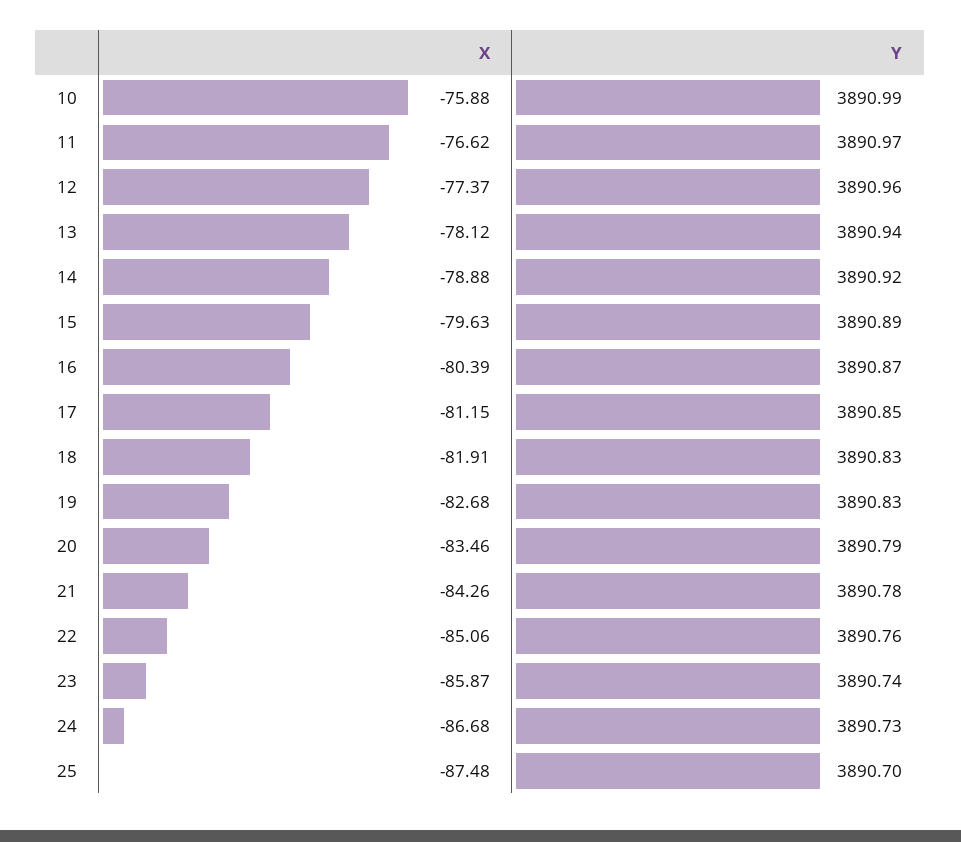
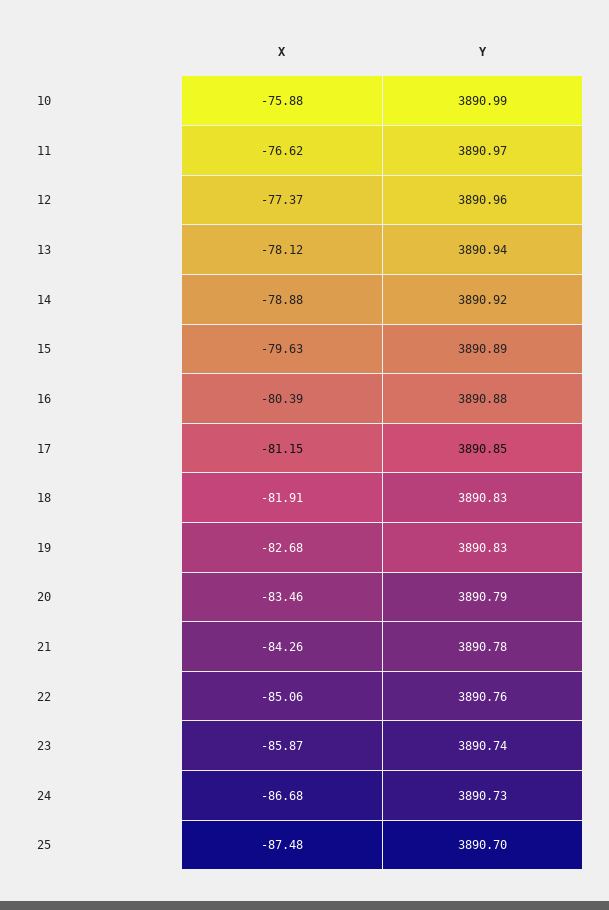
Y, 16: 3890.87 -> 3890.88

